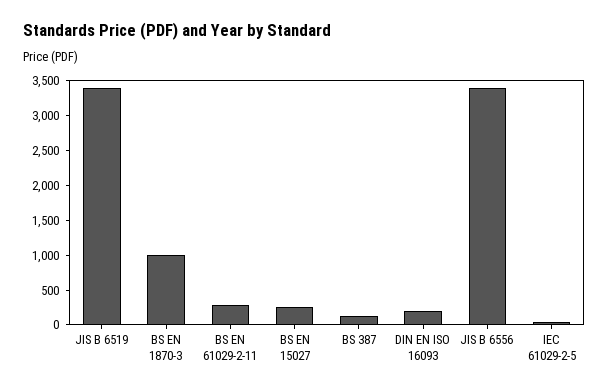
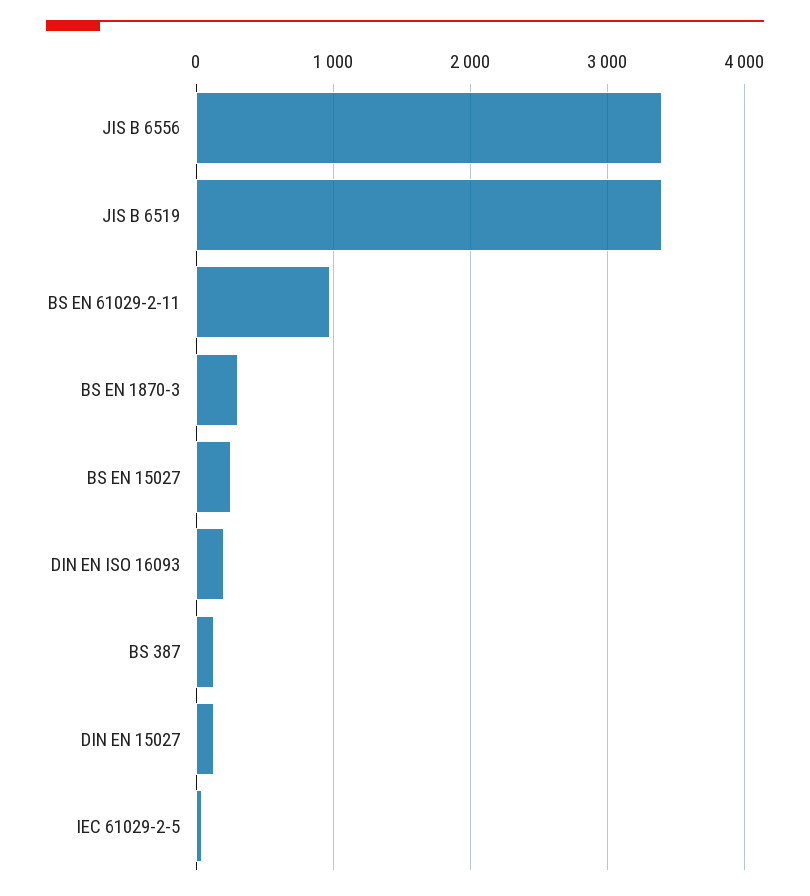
BS EN 1870-3: 1000 -> 300
BS EN 61029-2-11: 250 -> 1000
DIN EN 15027: none -> 100

